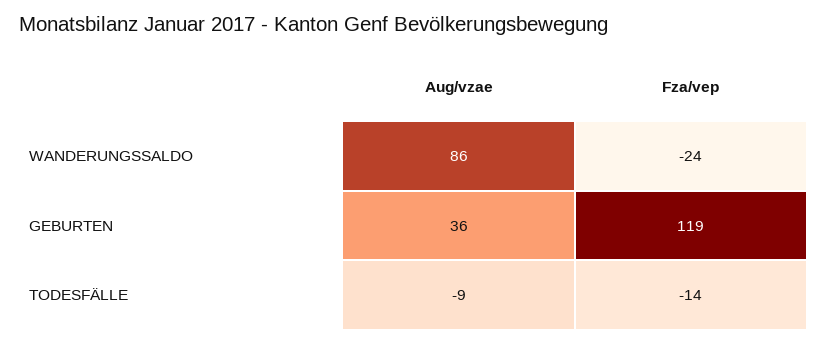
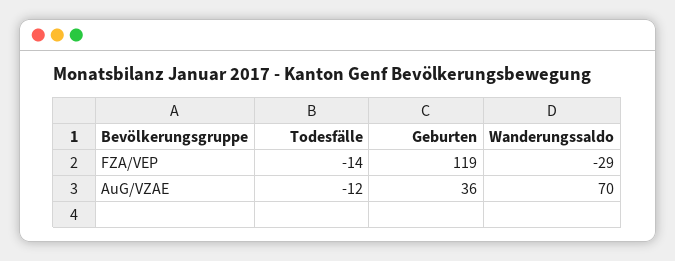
Aug/vzae, WANDERUNGSSALDO: 86 -> 70
Fza/vep, WANDERUNGSSALDO: -24 -> -29
Aug/vzae, TODESFÄLLE: -9 -> -12

